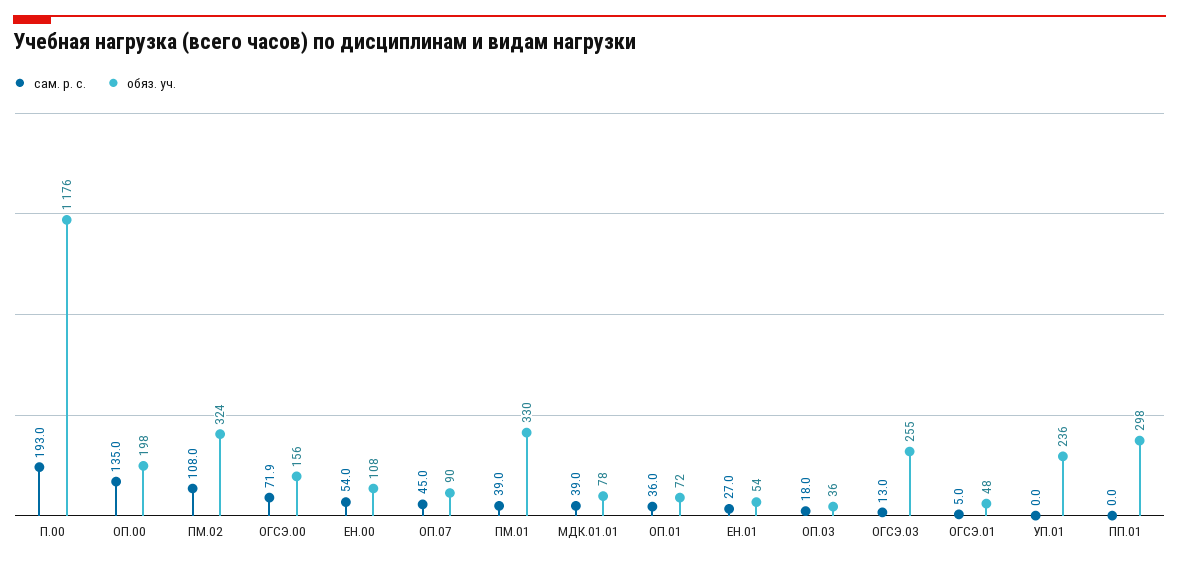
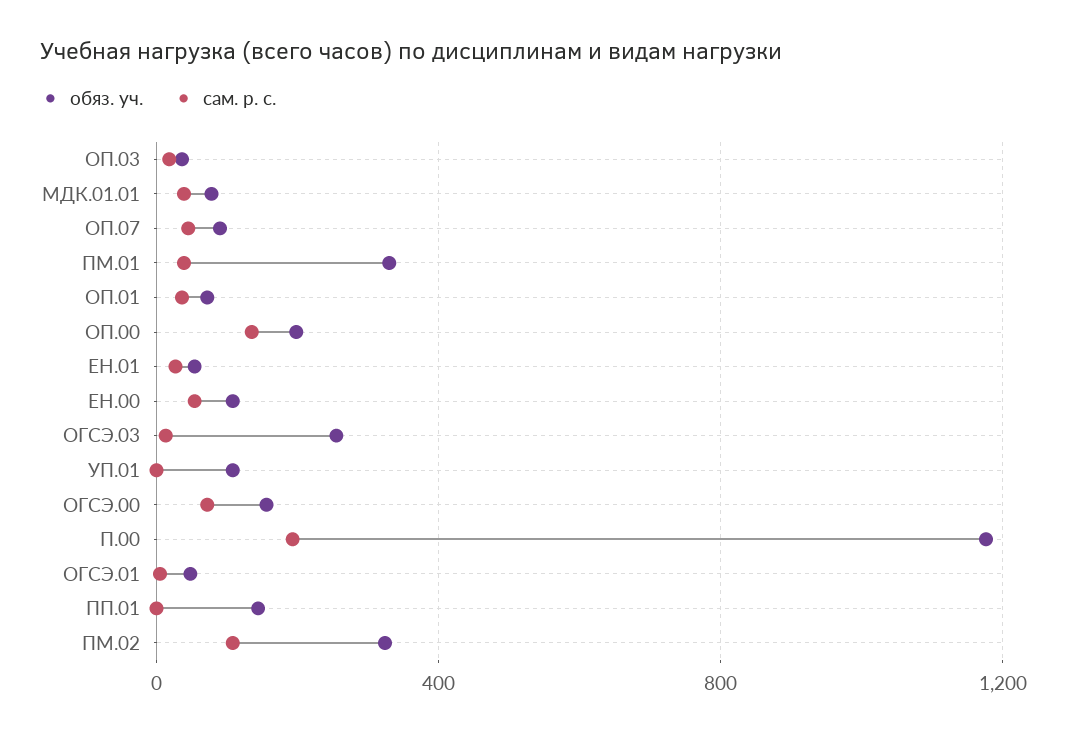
обяз. уч., УП.01: 236 -> 100
обяз. уч., ПП.01: 298 -> 150

